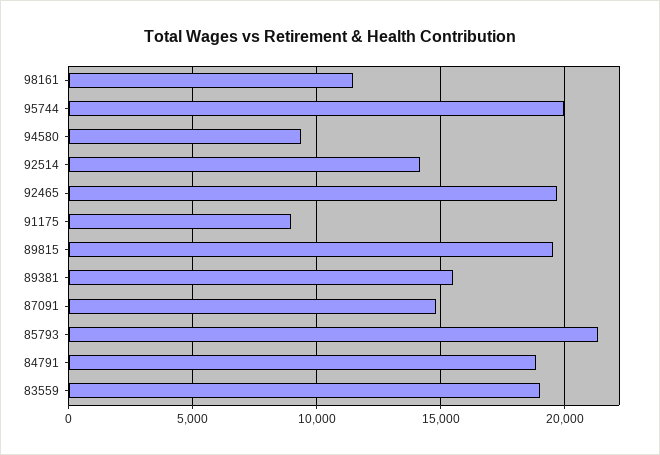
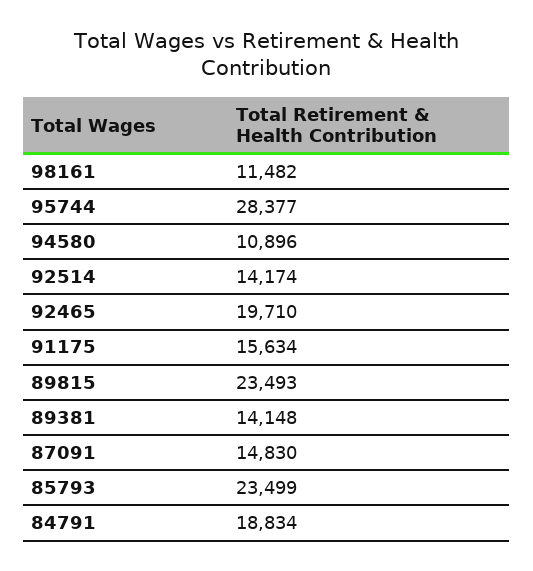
95744: 20000 -> 28377
94580: 9500 -> 10896
91175: 9000 -> 15634
89815: 19500 -> 23493
89381: 15500 -> 14148
85793: 21500 -> 23499
83559: 19000 -> none

